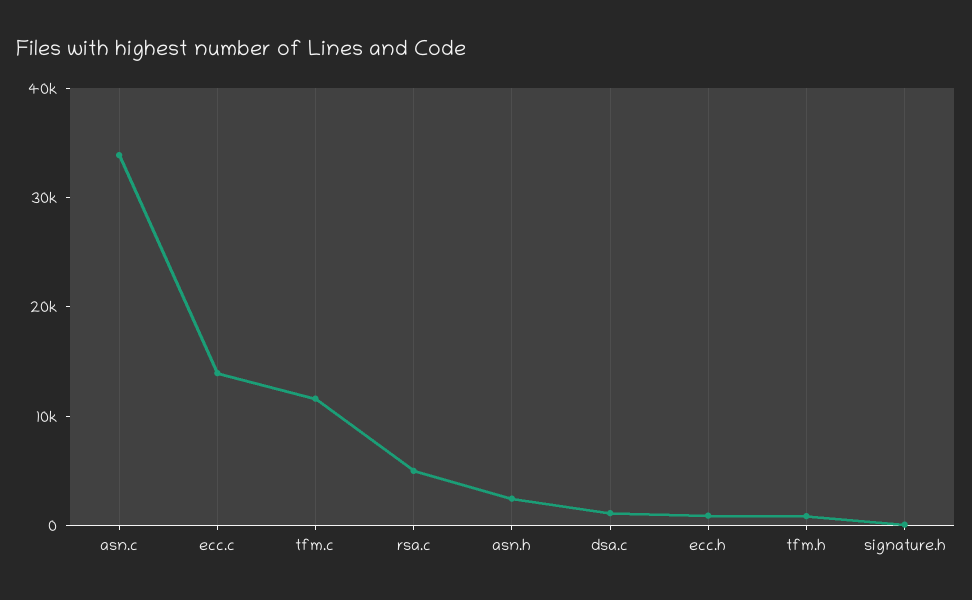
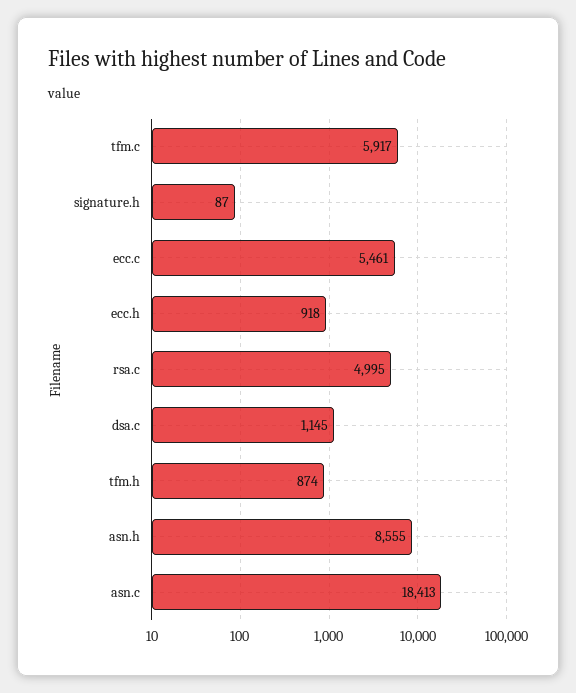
asn.c: 34000 -> 18413
ecc.c: 14000 -> 5461
tfm.c: 12000 -> 5917
asn.h: 2000 -> 8555

